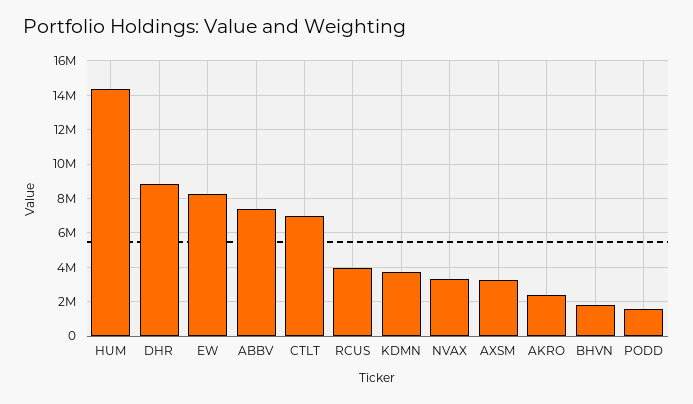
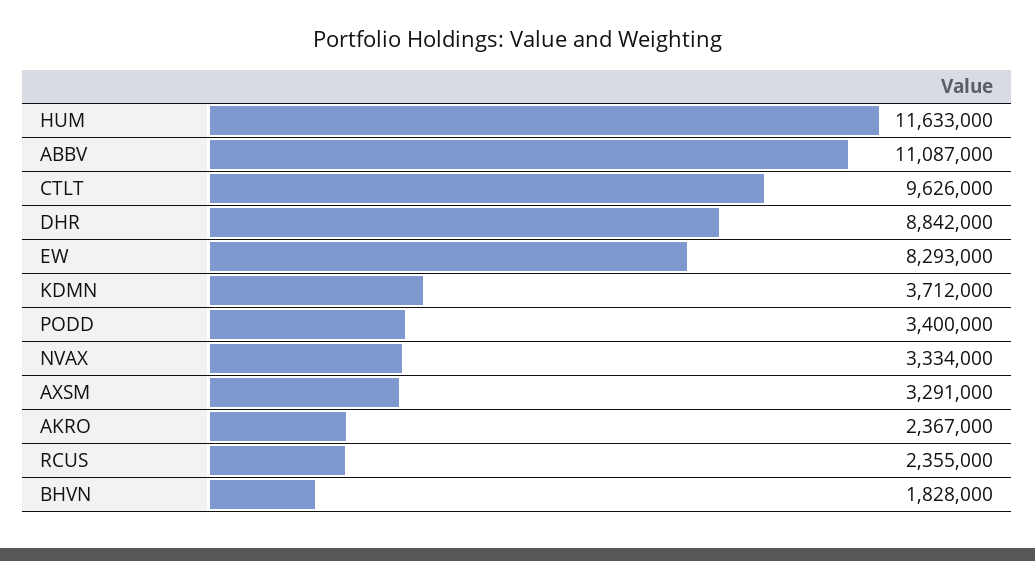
HUM: 14500000 -> 11633000
ABBV: 7500000 -> 11087000
CTLT: 7000000 -> 9626000
RCUS: 4000000 -> 2355000
PODD: 1500000 -> 3400000

